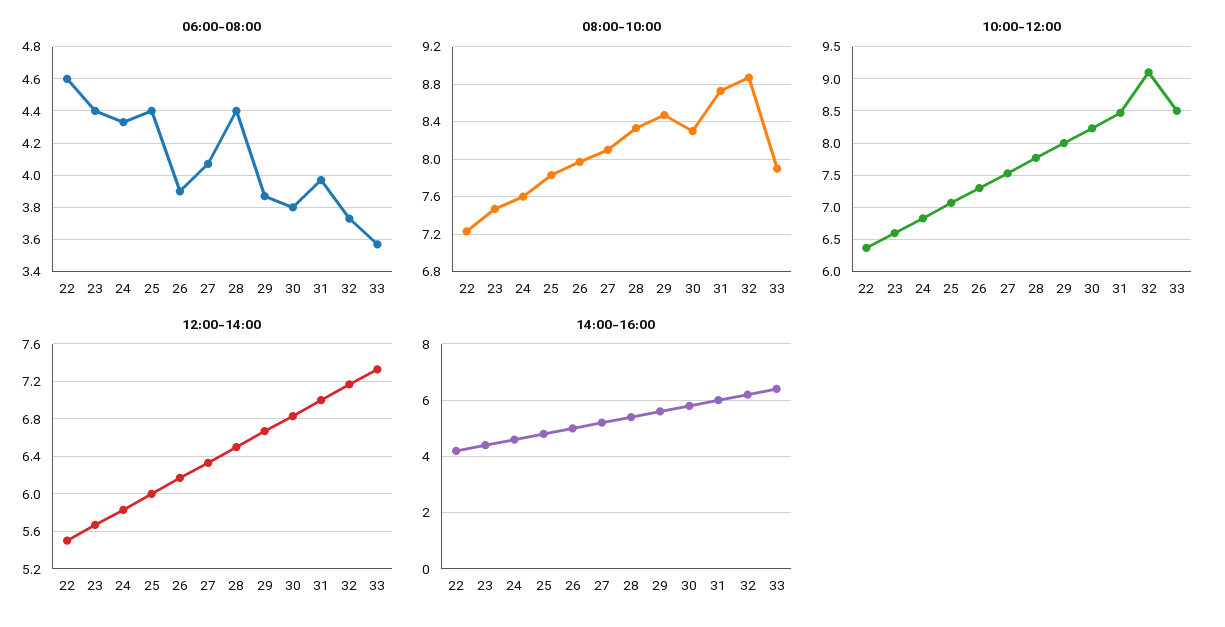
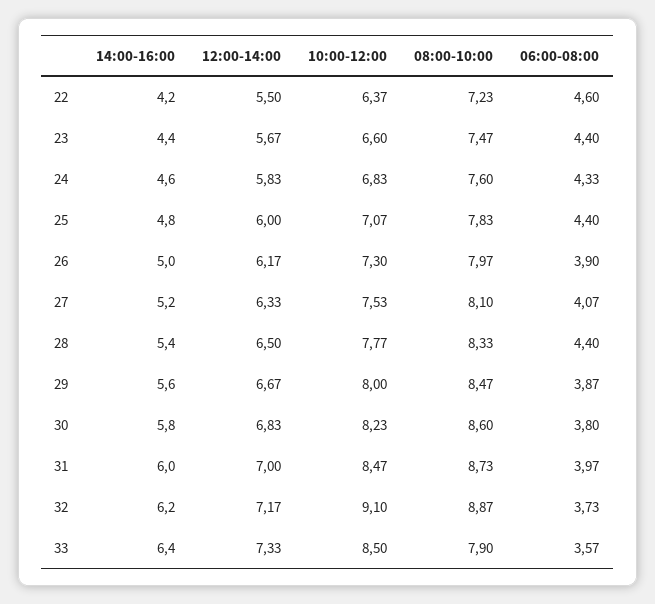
08:00-10:00, 30: 8.3 -> 8.6

